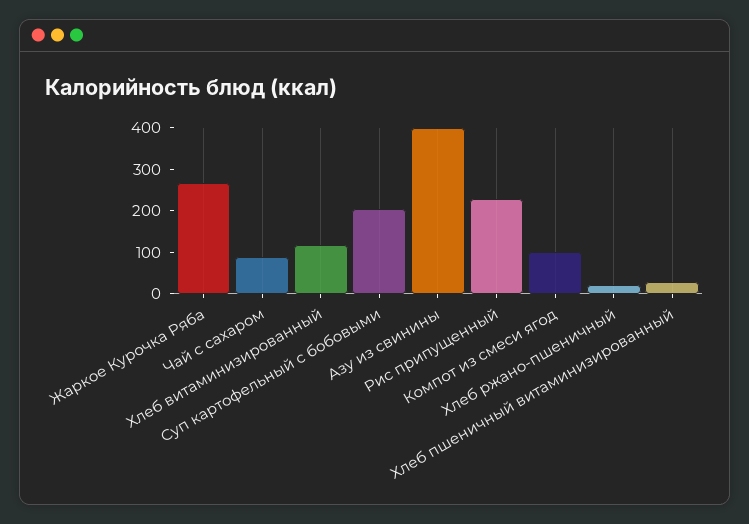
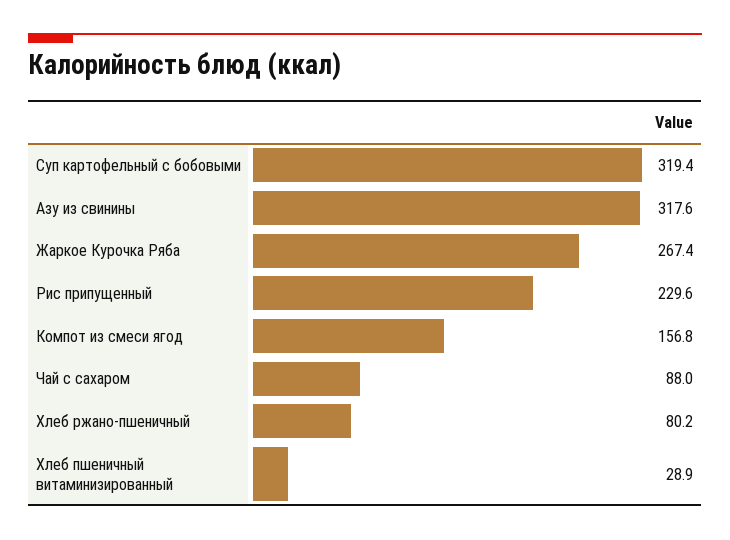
Хлеб витаминизированный: 120 -> none
Суп картофельный с бобовыми: 200 -> 319.4
Азу из свинины: 400 -> 317.6
Компот из смеси ягод: 100 -> 156.8
Хлеб ржано-пшеничный: 20 -> 80.2

